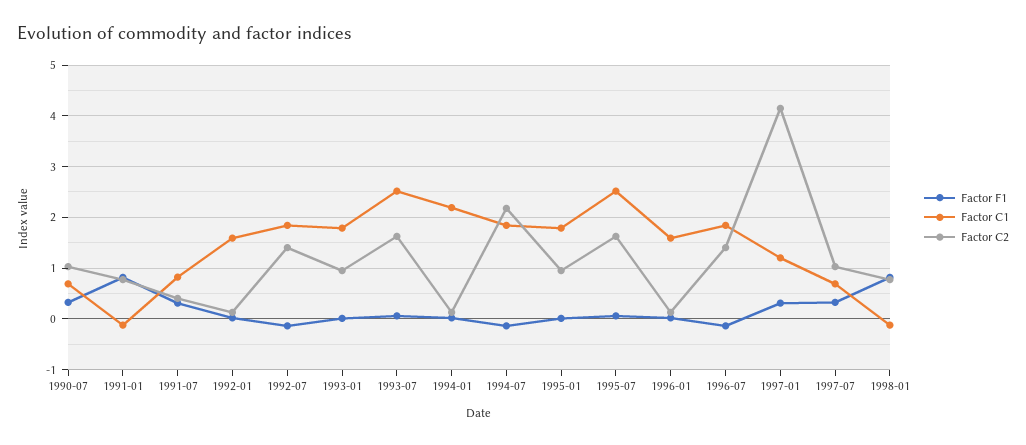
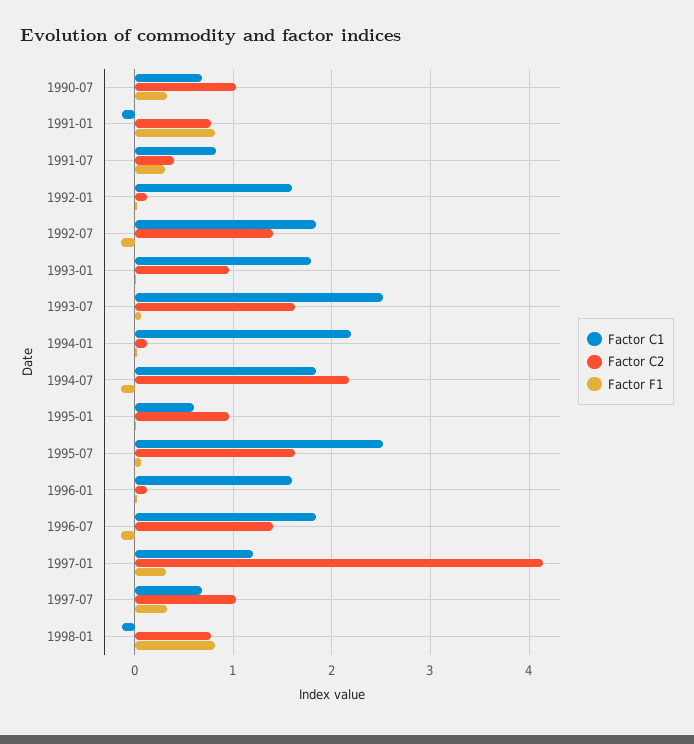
Factor C1, 1995-01: 1.8 -> 0.6

